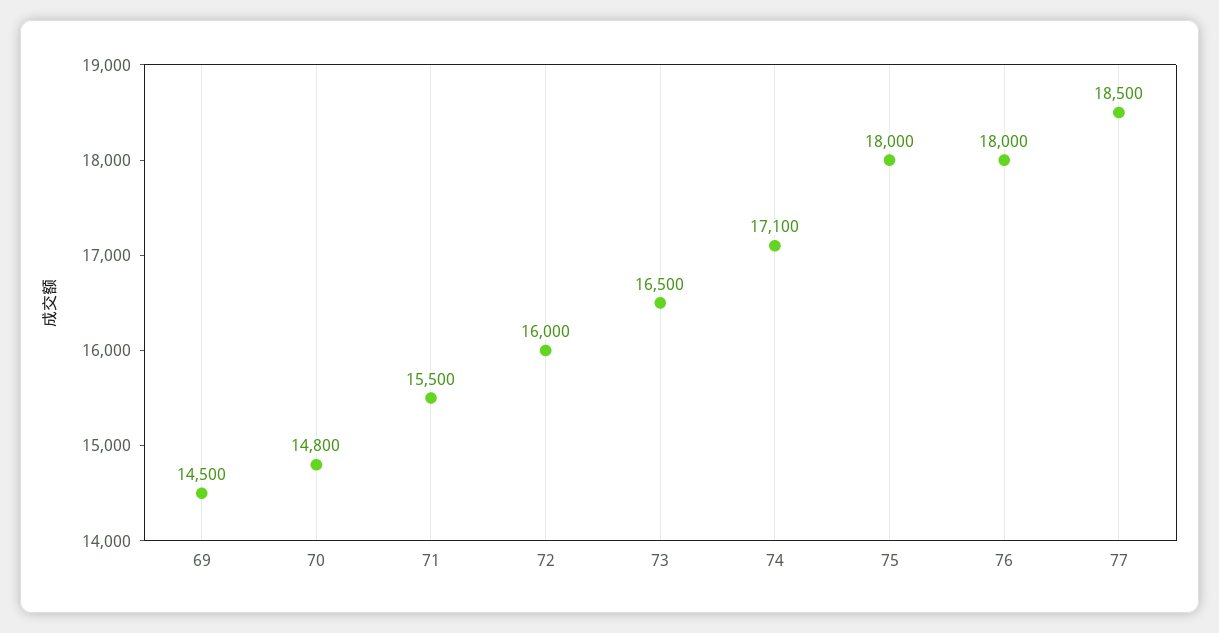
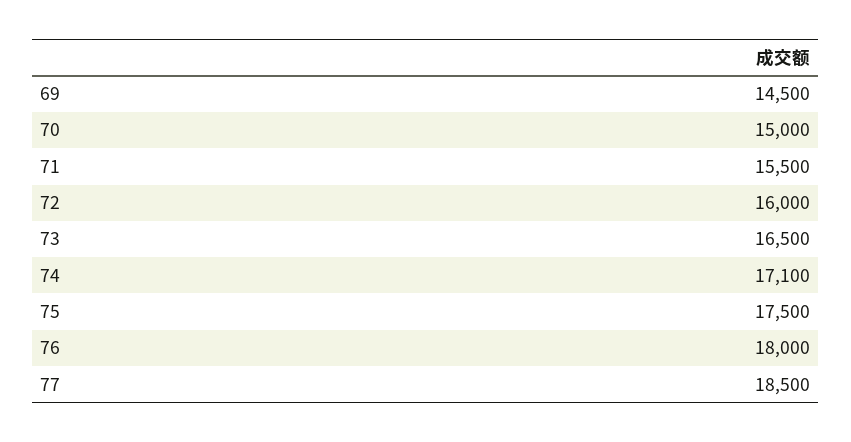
70: 14800 -> 15000
75: 18000 -> 17500

